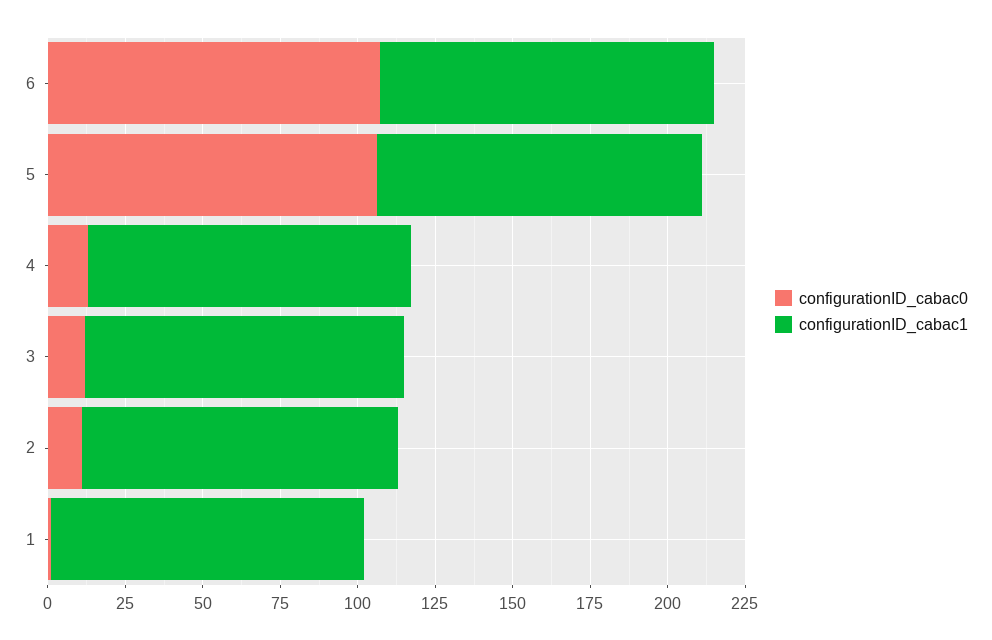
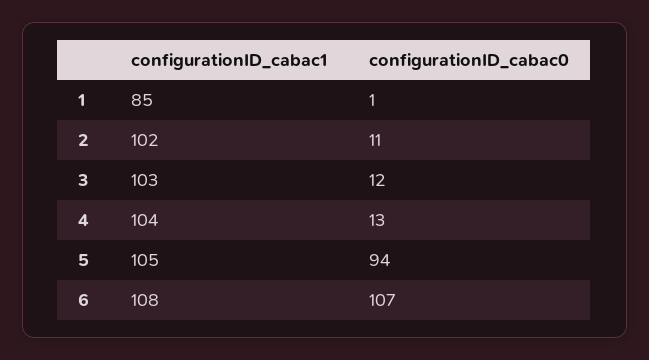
configurationID_cabac0, 5: 105 -> 94
configurationID_cabac1, 1: 100 -> 85

